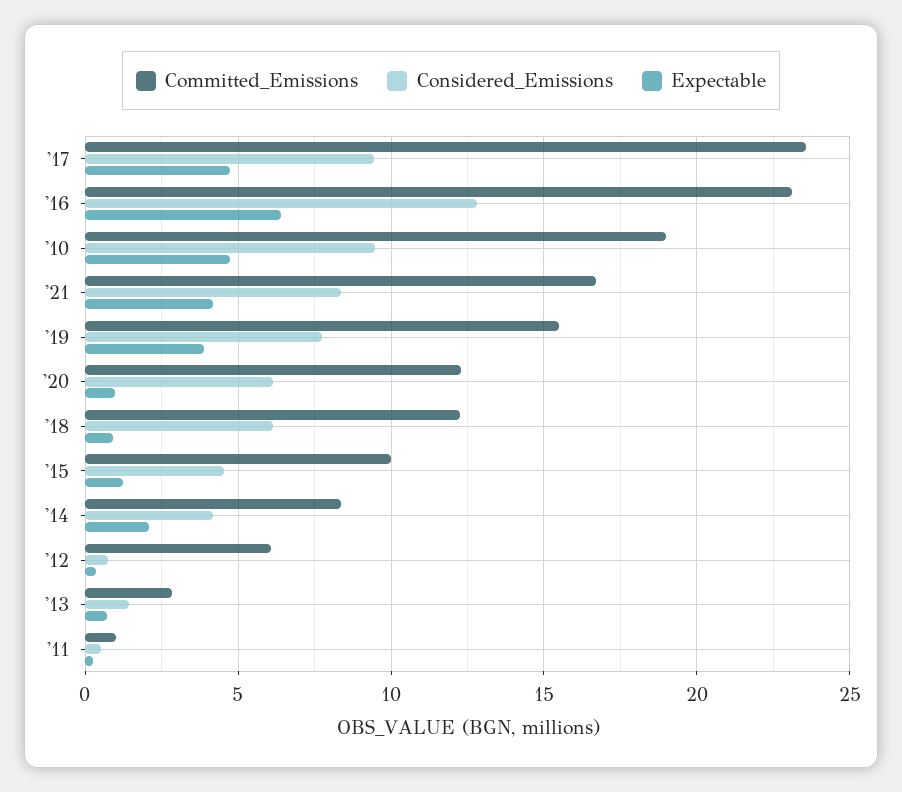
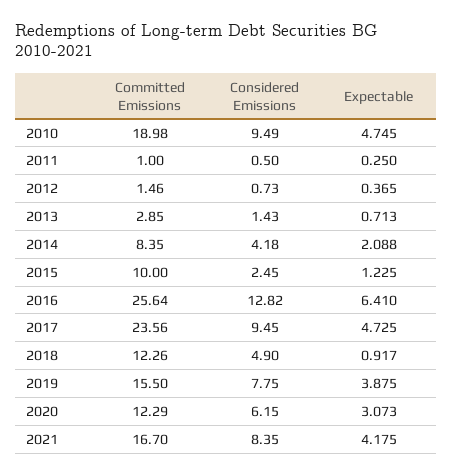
Committed_Emissions, '16: 23 -> 25.64
Expectable, '20: 1 -> 3.073
Considered_Emissions, '18: 6 -> 4.9
Considered_Emissions, '15: 4.5 -> 2.45
Committed_Emissions, '12: 6 -> 1.46

